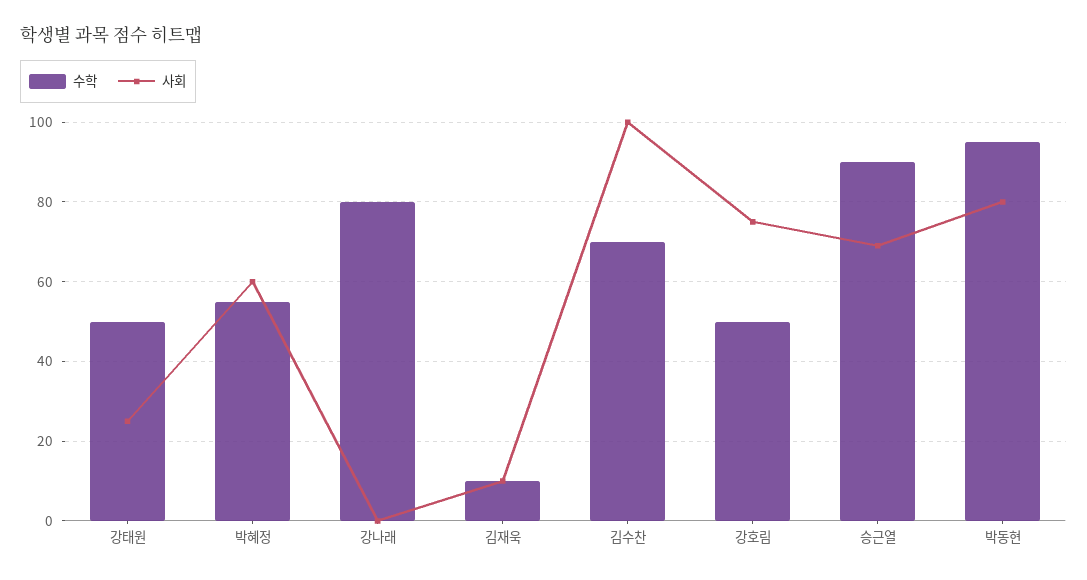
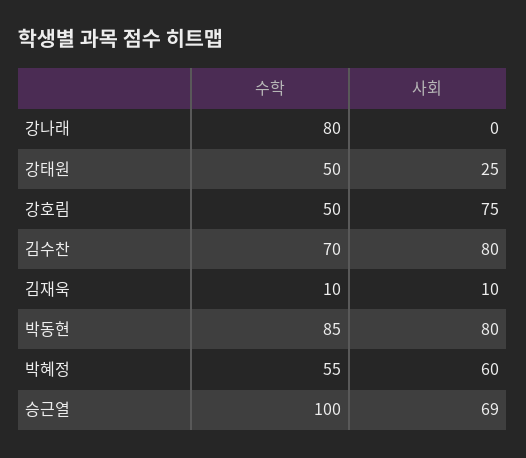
사회, 김수찬: 100 -> 80
수학, 승근열: 90 -> 100
수학, 박동현: 95 -> 85

